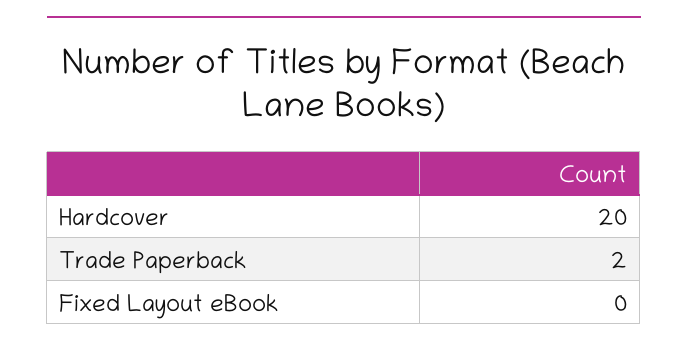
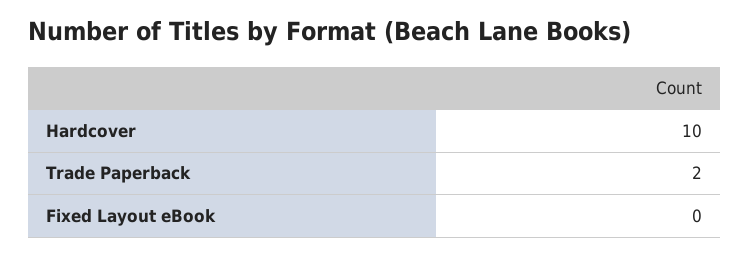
Hardcover: 20 -> 10

